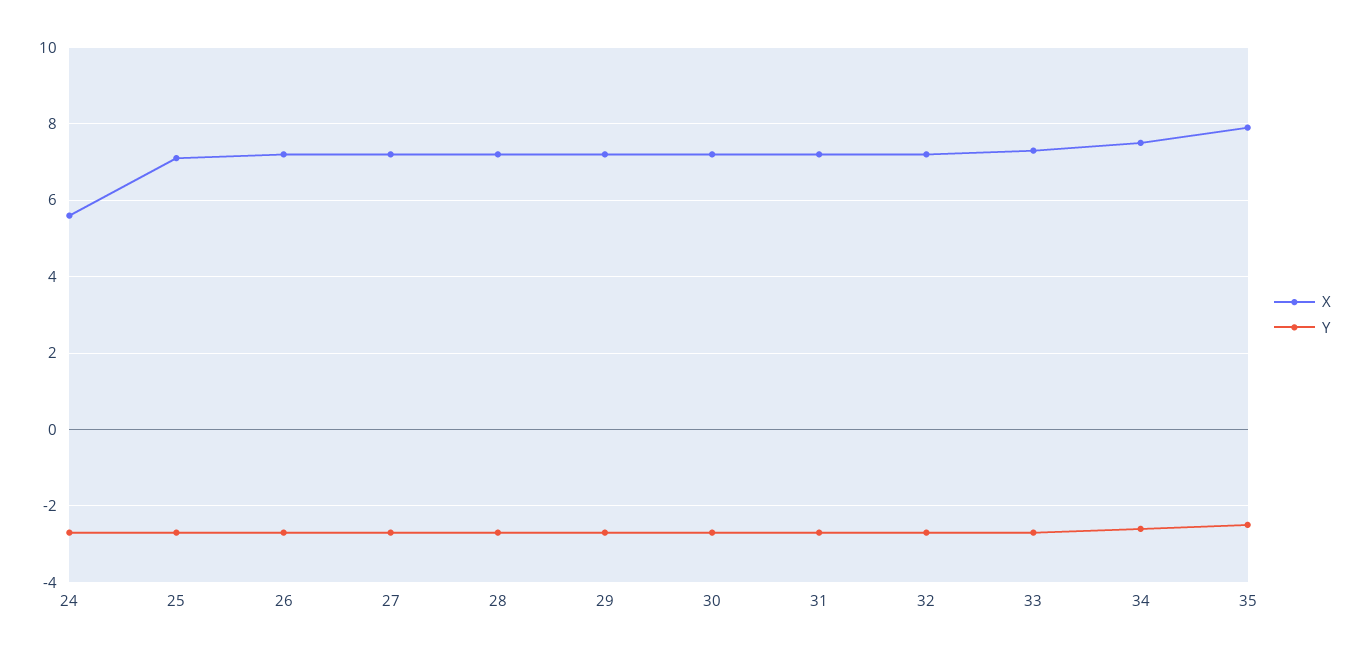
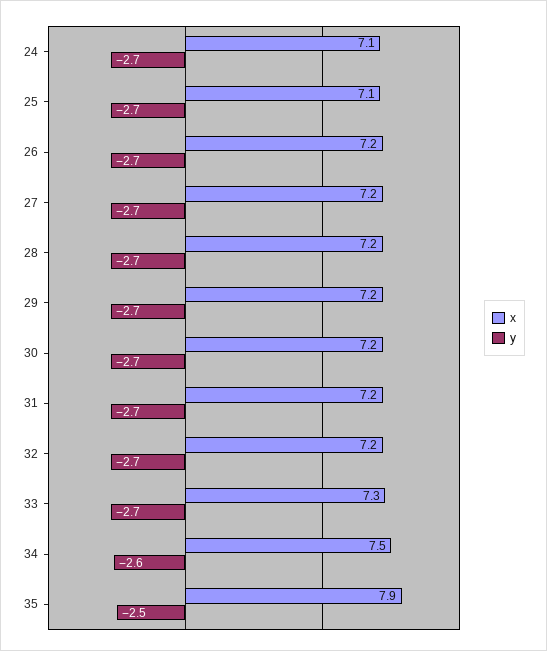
X, 24: 5.5 -> 7.1

